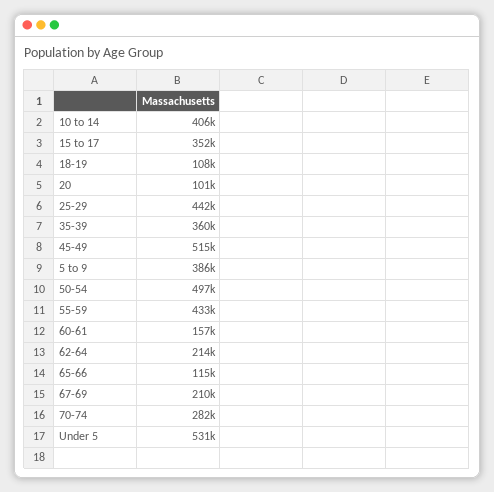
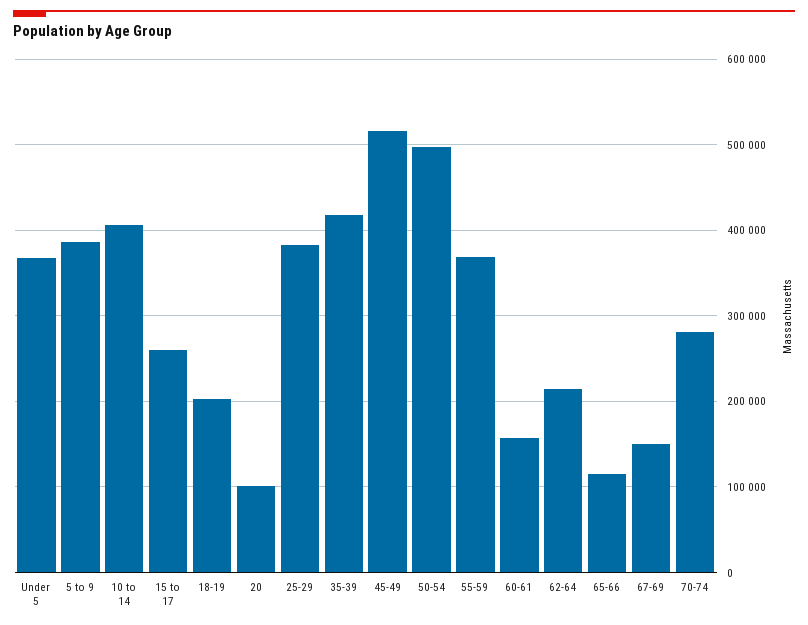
15 to 17: 352000 -> 260000
18-19: 108000 -> 200000
25-29: 442000 -> 380000
35-39: 360000 -> 420000
55-59: 433000 -> 370000
67-69: 210000 -> 150000
Under 5: 531000 -> 370000

